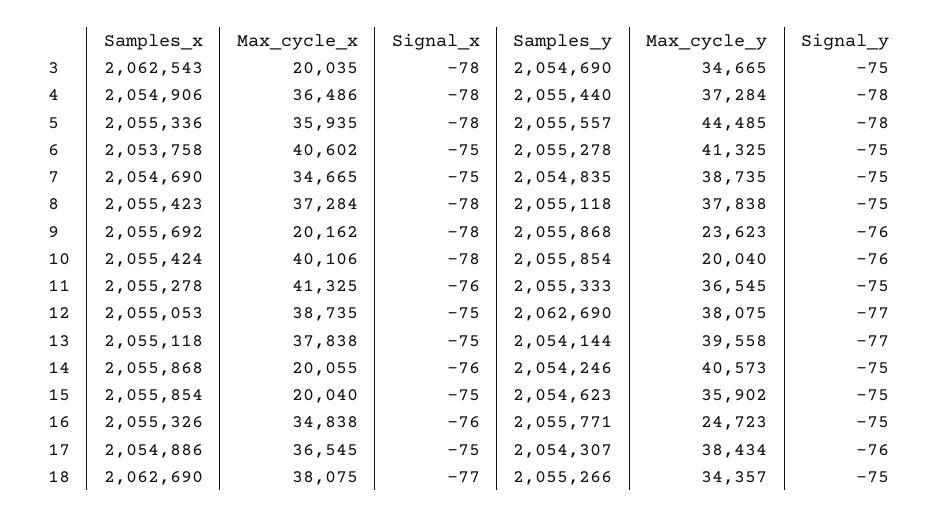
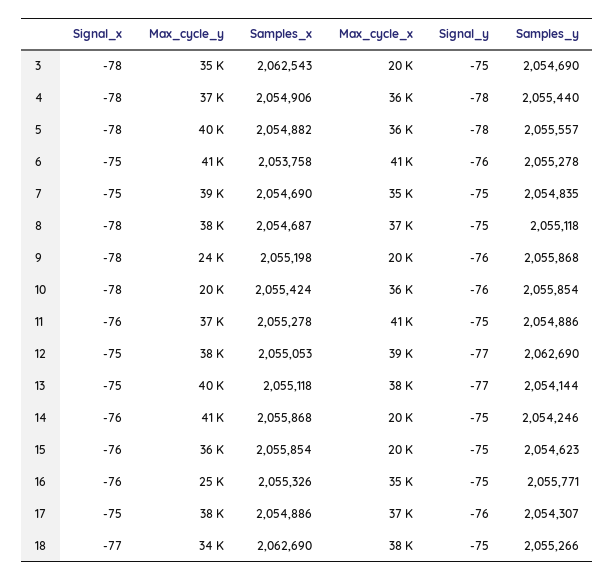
Samples_x, 5: 2055336 -> 2054882
Max_cycle_y, 5: 44485 -> 40000
Signal_y, 6: -75 -> -76
Samples_x, 8: 2055423 -> 2054687
Samples_x, 9: 2055692 -> 2055198
Max_cycle_x, 10: 40106 -> 36000
Samples_y, 11: 2055333 -> 2054886
Signal_x, 15: -75 -> -76

